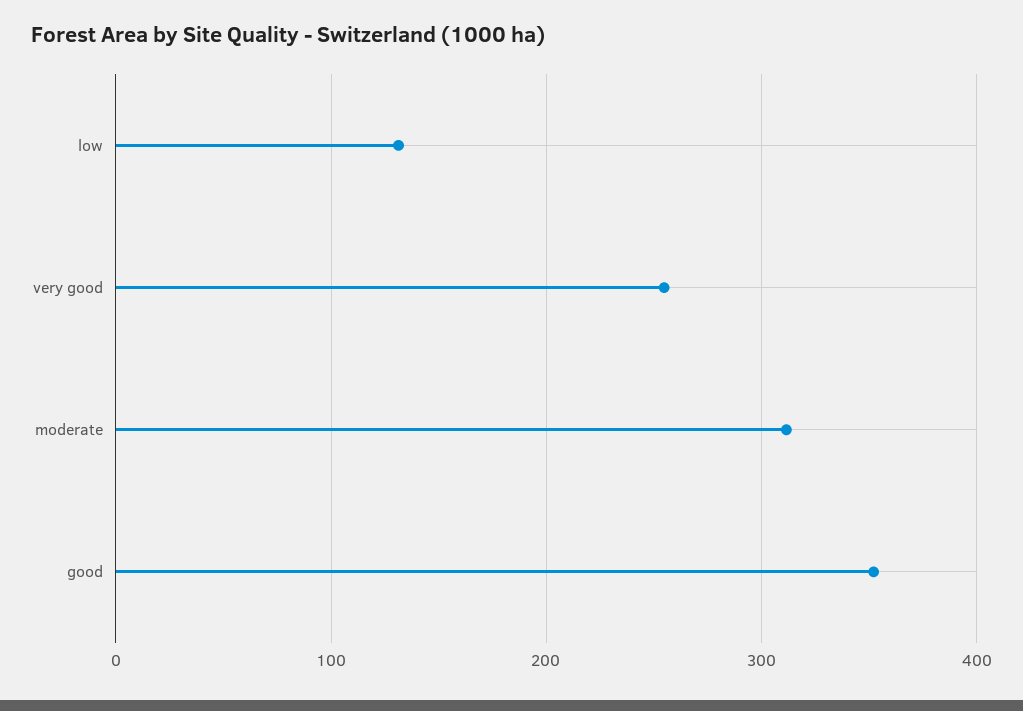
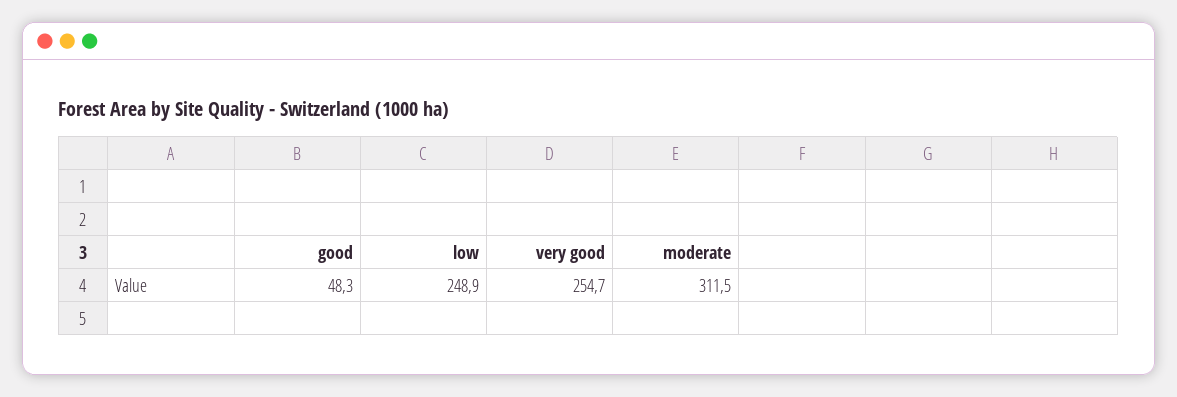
low: 130 -> 248.9
good: 350 -> 48.3

